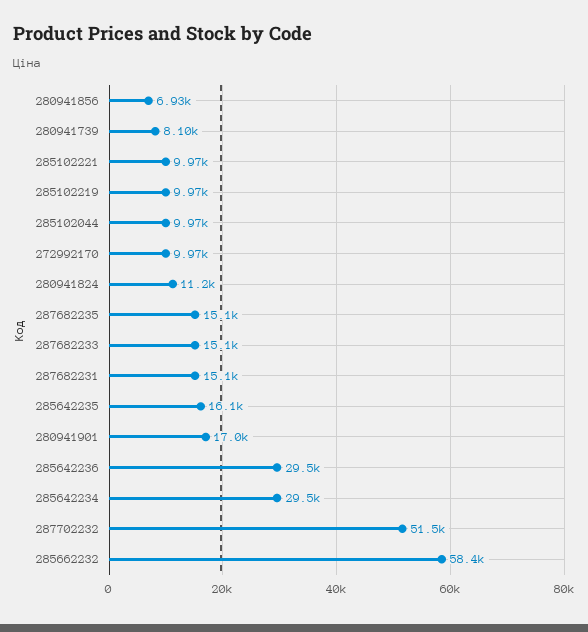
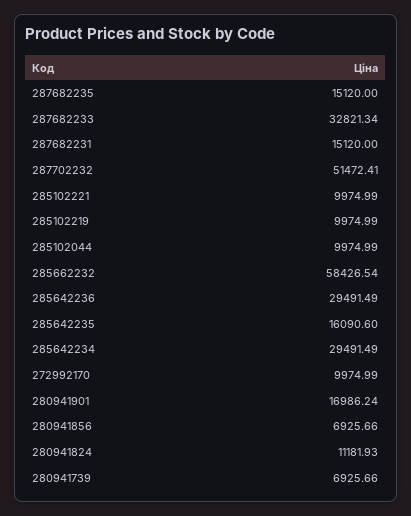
280941739: 8100 -> 6925.66
287682233: 15100 -> 32821.34

